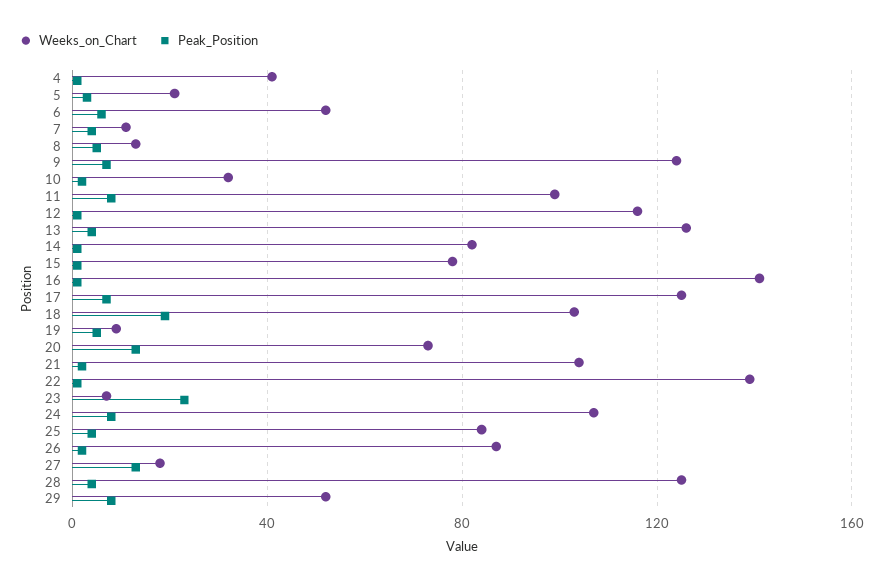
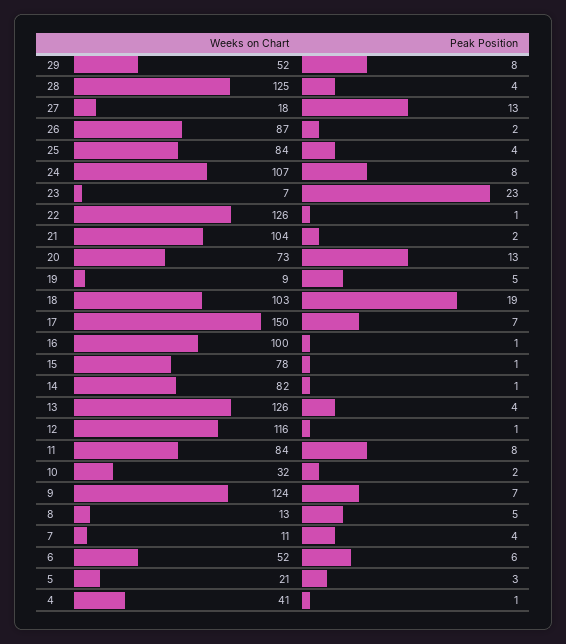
Weeks_on_Chart, 11: 100 -> 84
Weeks_on_Chart, 16: 140 -> 100
Weeks_on_Chart, 17: 125 -> 150
Weeks_on_Chart, 22: 140 -> 126

